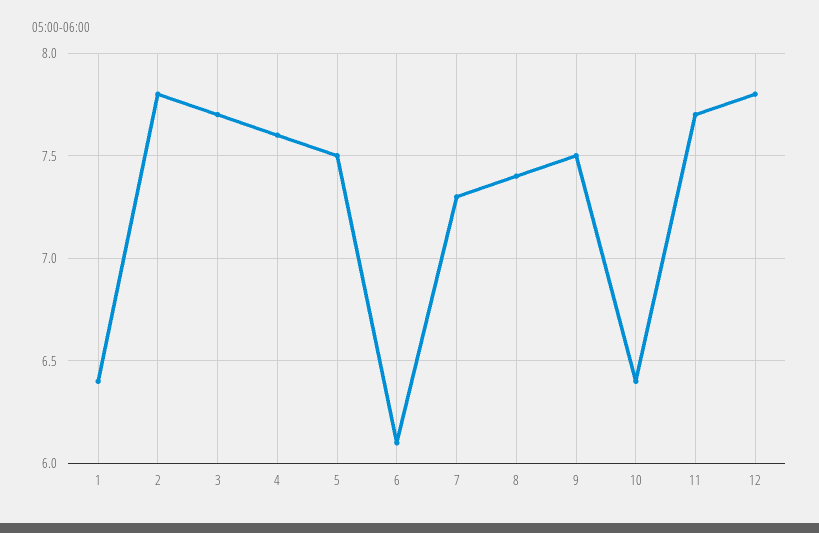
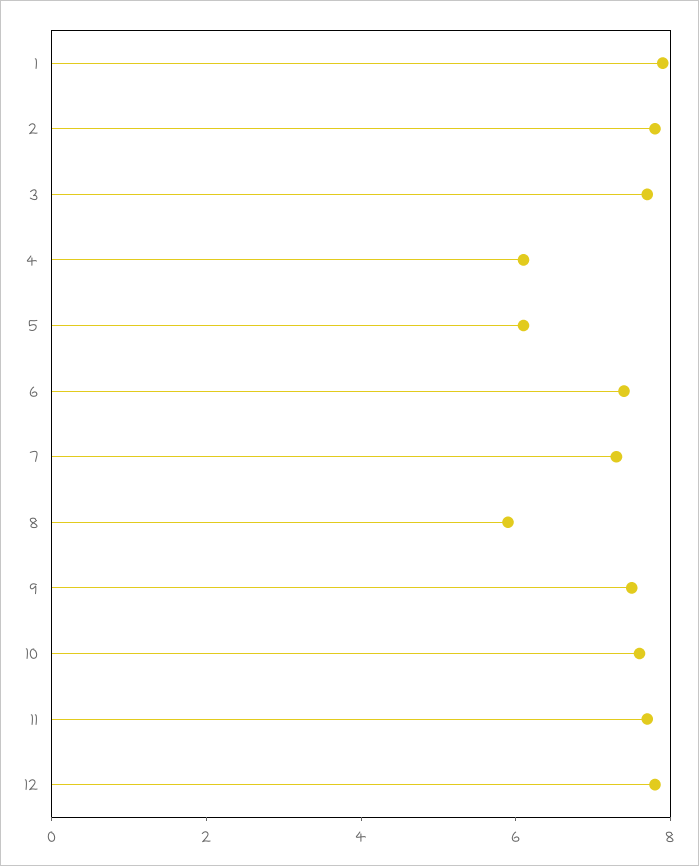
1: 6.4 -> 8
4: 7.6 -> 6
5: 7.5 -> 6
6: 6.1 -> 7.5
8: 7.4 -> 6
10: 6.4 -> 7.5

